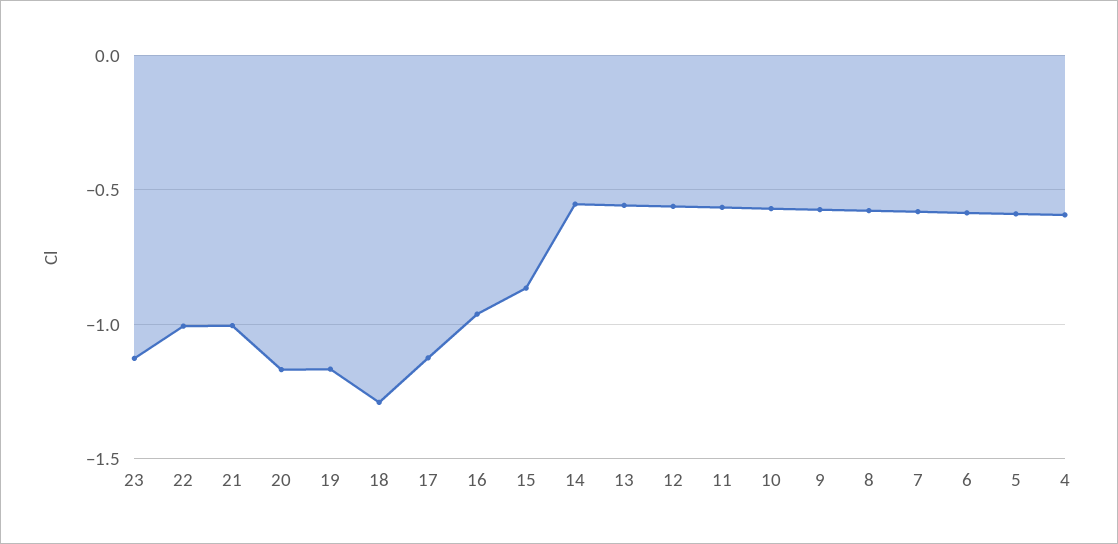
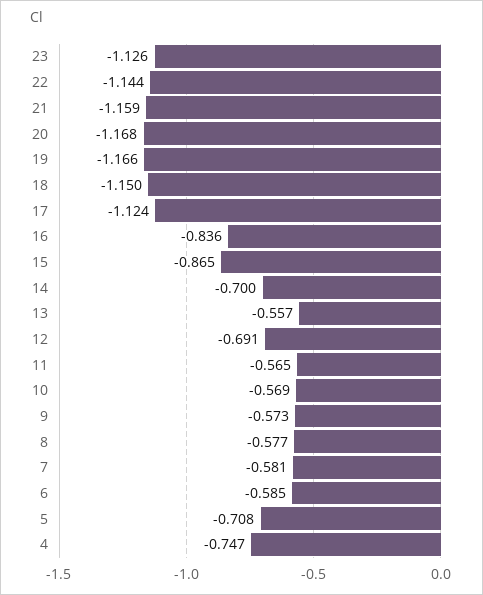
22: -1 -> -1.144
21: -1 -> -1.159
18: -1.3 -> -1.15
16: -0.95 -> -0.836
14: -0.55 -> -0.7
12: -0.55 -> -0.691
5: -0.6 -> -0.708
4: -0.6 -> -0.747

